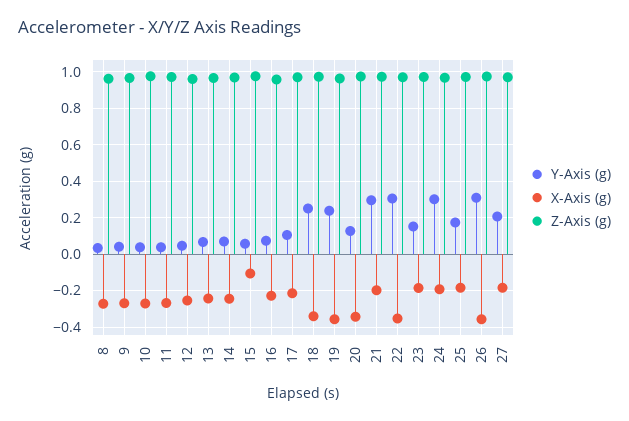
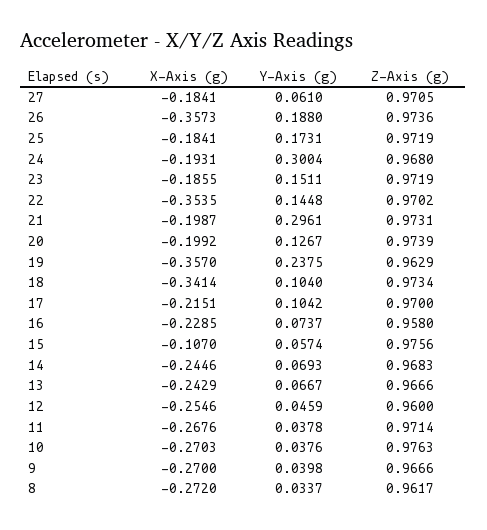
Y-Axis (g), 18: 0.25 -> 0.104
X-Axis (g), 20: -0.35 -> -0.1992
Y-Axis (g), 22: 0.3 -> 0.1448
Y-Axis (g), 26: 0.3 -> 0.188
Y-Axis (g), 27: 0.2 -> 0.061

